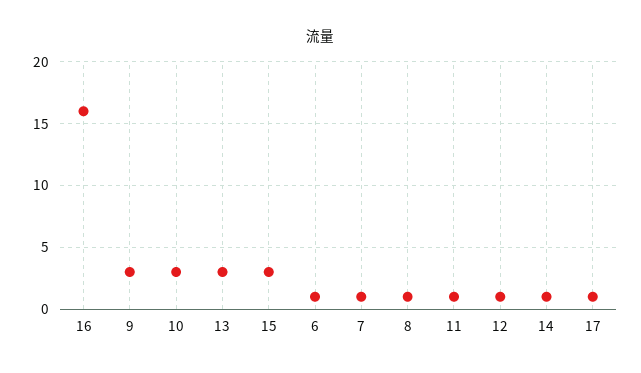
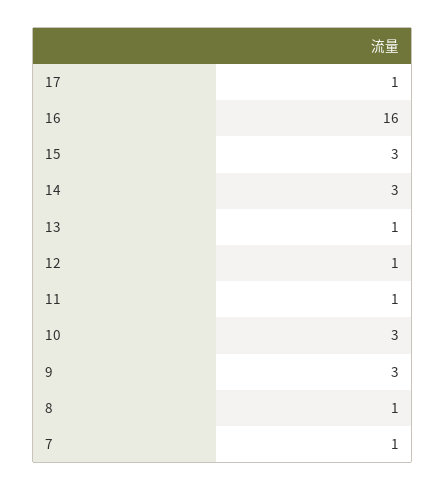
13: 3 -> 1
6: 1 -> none
14: 1 -> 3

